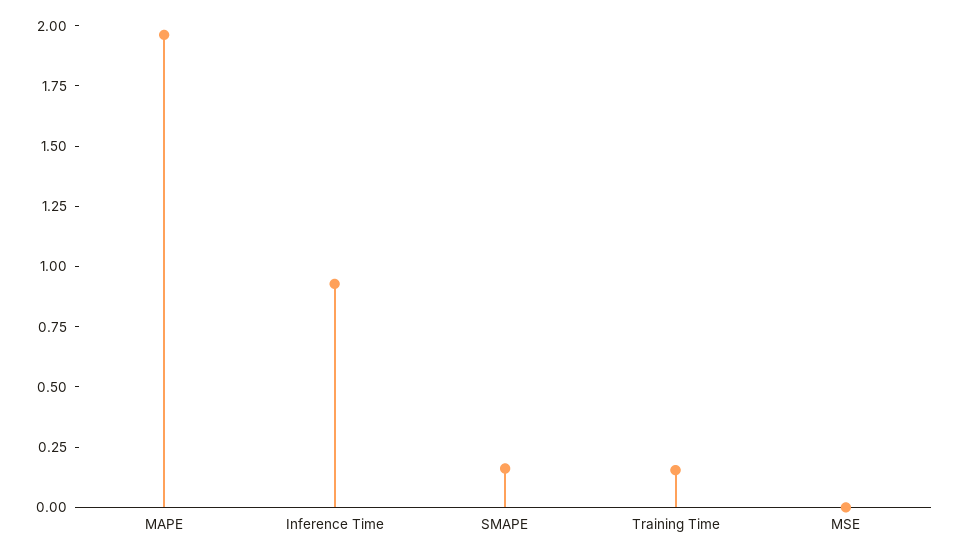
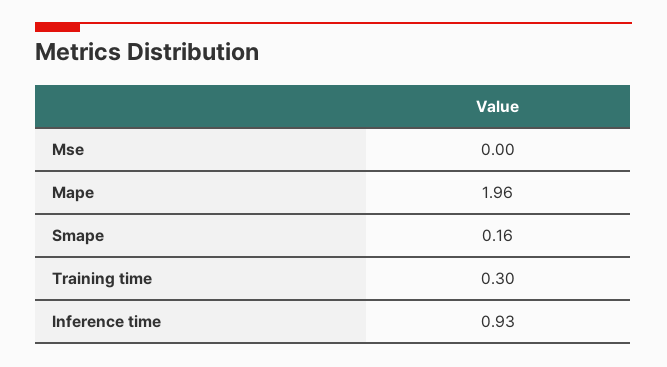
Training Time: 0.15 -> 0.3

